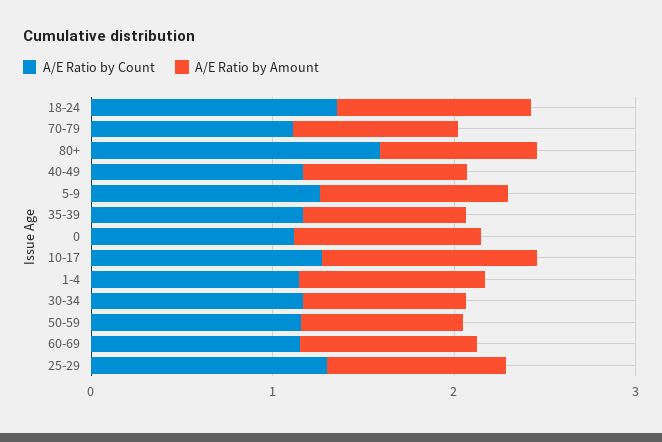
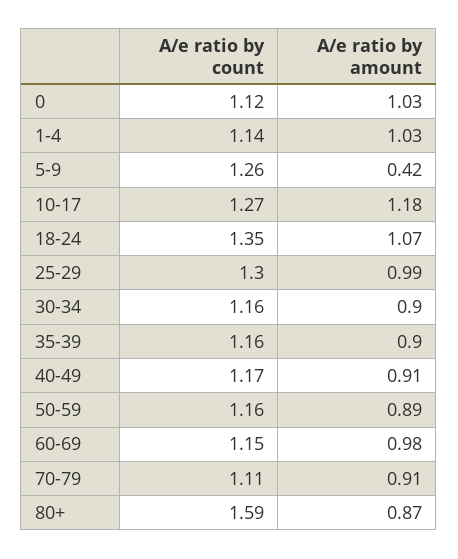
A/E Ratio by Amount, 5-9: 1 -> 0.42

